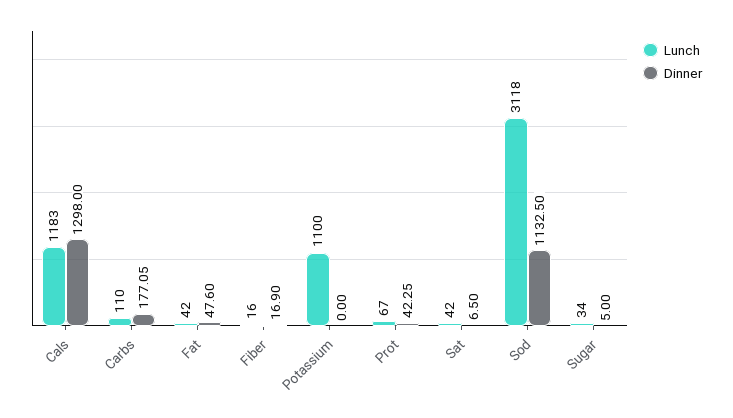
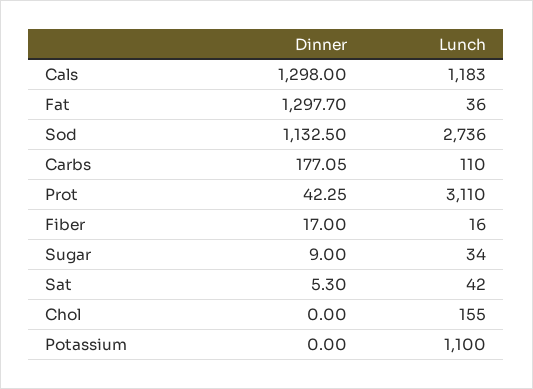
Lunch, Fat: 42 -> 36
Dinner, Fat: 47.6 -> 1297.7
Dinner, Fiber: 16.9 -> 17
Lunch, Prot: 67 -> 3110
Dinner, Sat: 6.5 -> 5.3
Lunch, Sod: 3118 -> 2736
Dinner, Sugar: 5 -> 9
Dinner, Chol: none -> 0
Lunch, Chol: none -> 155

